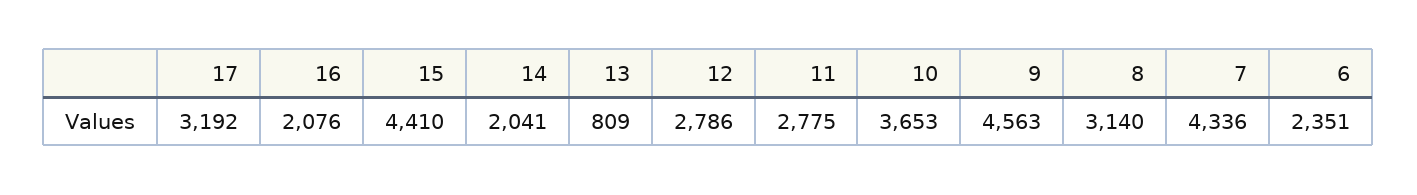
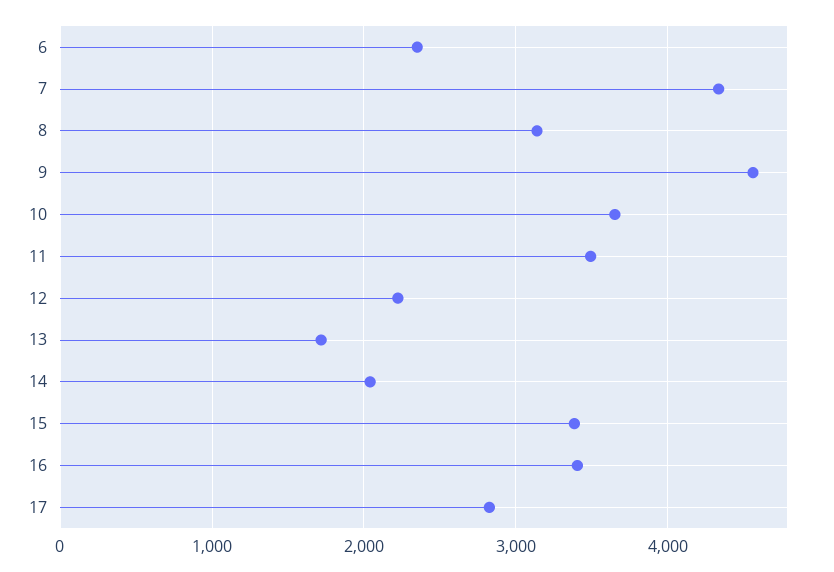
17: 3192 -> 2800
16: 2076 -> 3400
15: 4410 -> 3400
13: 809 -> 1700
12: 2786 -> 2200
11: 2775 -> 3500

